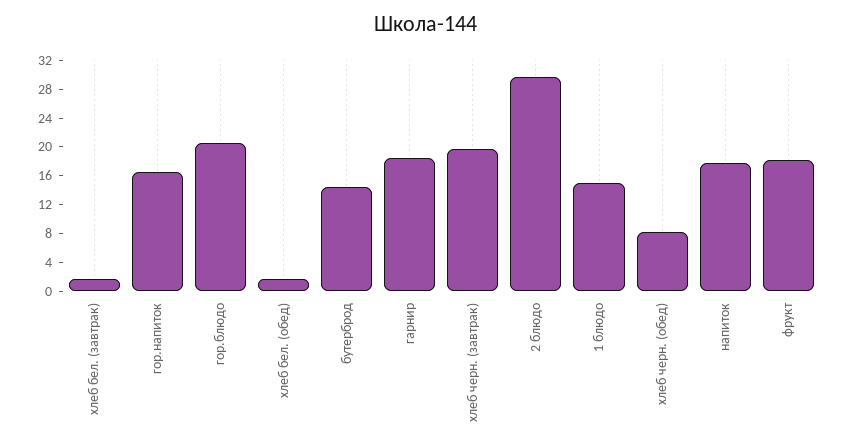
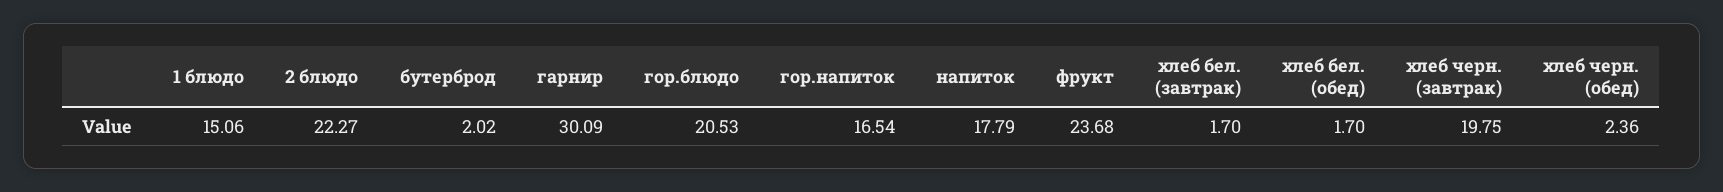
бутерброд: 14 -> 2.02
гарнир: 18 -> 30.09
2 блюдо: 30 -> 22.27
хлеб черн. (обед): 8 -> 2.36
фрукт: 18 -> 23.68

